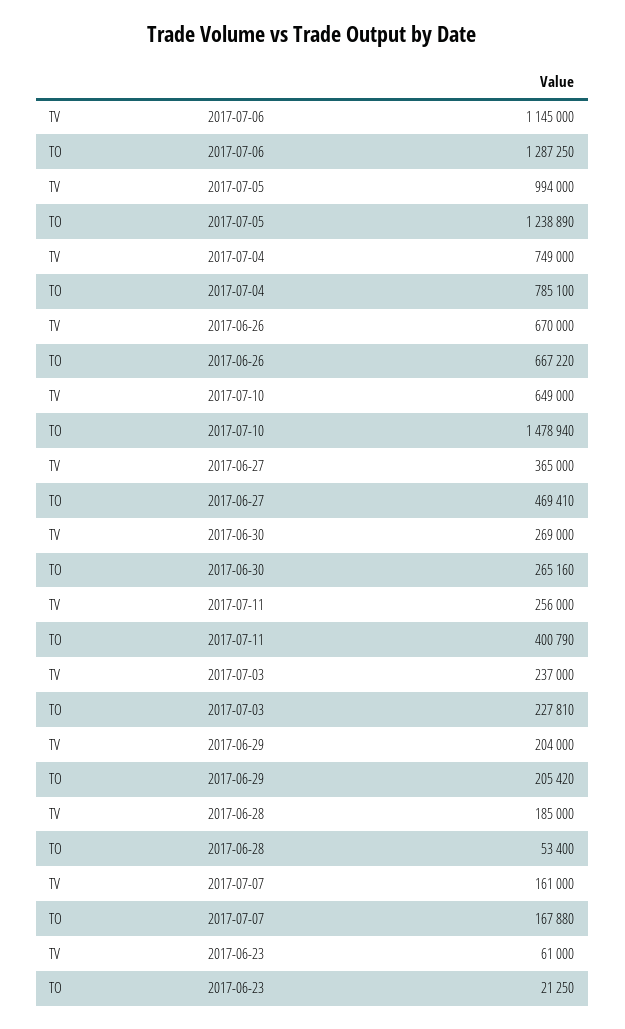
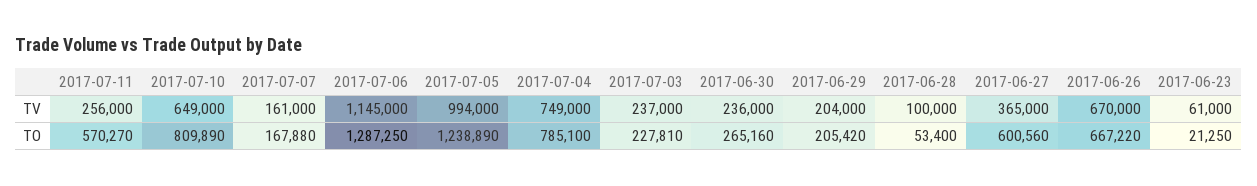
TO, 2017-07-10: 1478940 -> 809890
TO, 2017-06-27: 469410 -> 600560
TV, 2017-06-30: 269000 -> 236000
TO, 2017-07-11: 400790 -> 570270
TV, 2017-06-28: 185000 -> 100000

